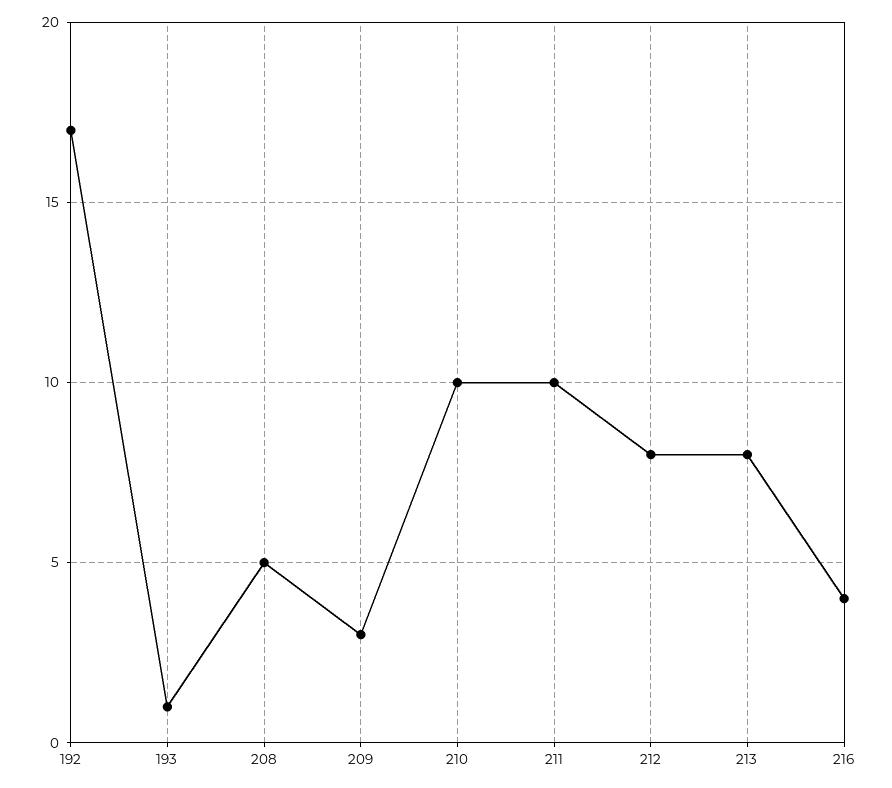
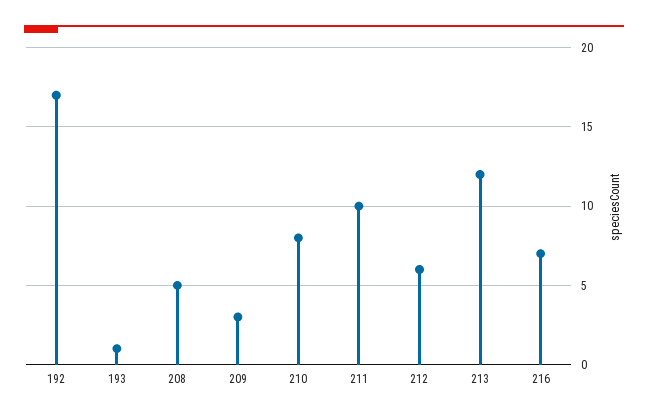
210: 10 -> 8
212: 8 -> 6
213: 8 -> 12
216: 4 -> 7

